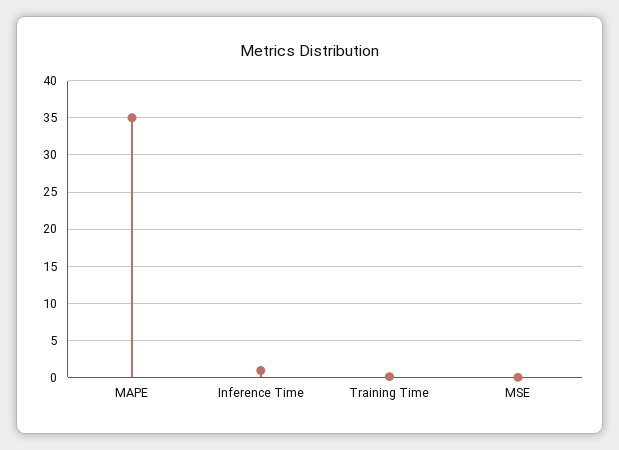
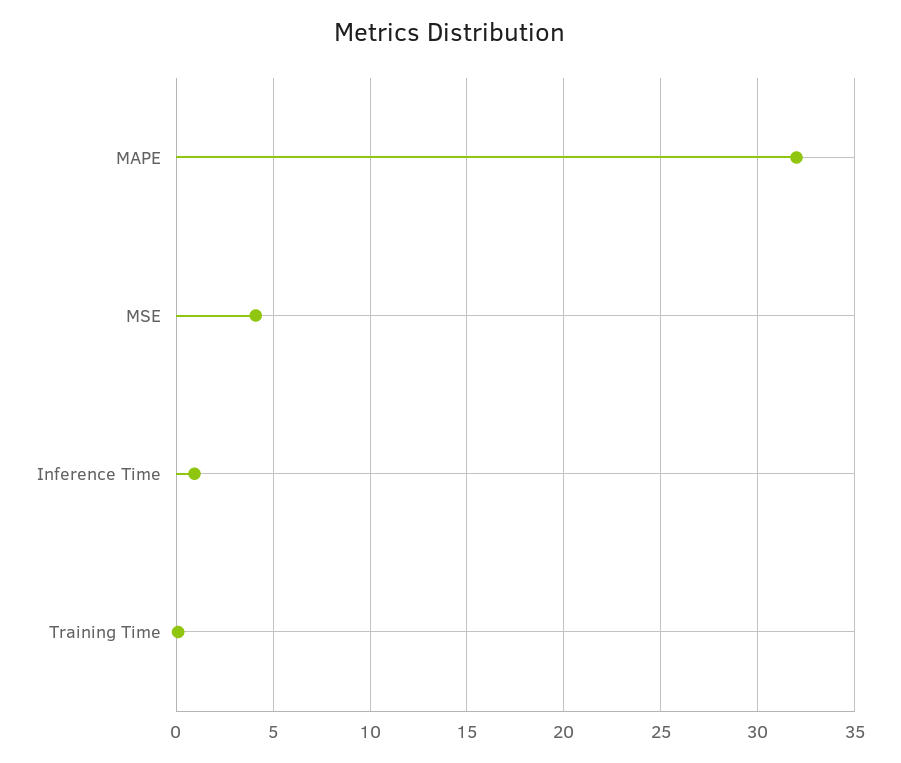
MAPE: 35 -> 32
MSE: 0 -> 4

